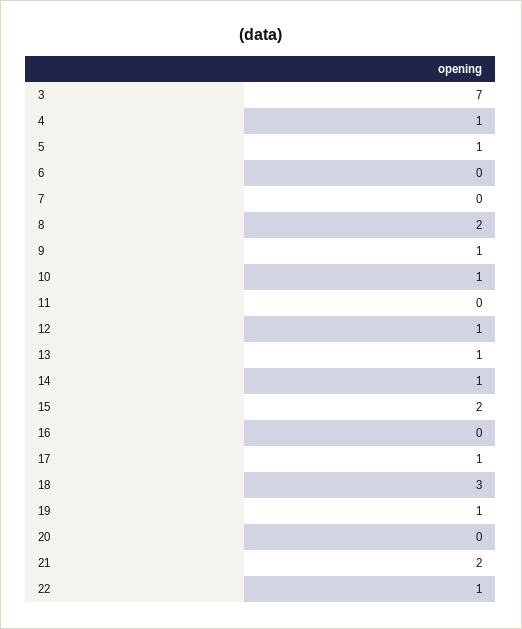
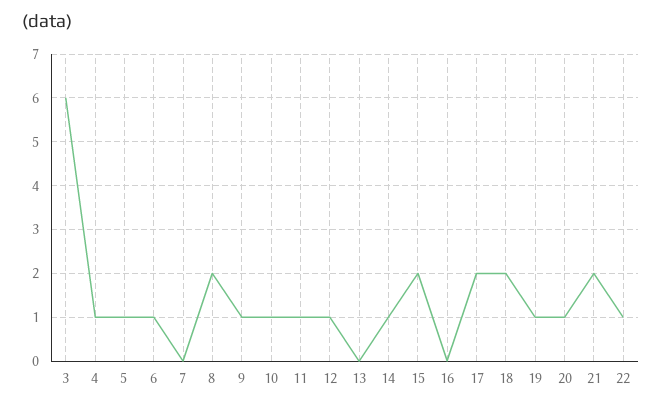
3: 7 -> 6
6: 0 -> 1
11: 0 -> 1
13: 1 -> 0
17: 1 -> 2
18: 3 -> 2
20: 0 -> 1

